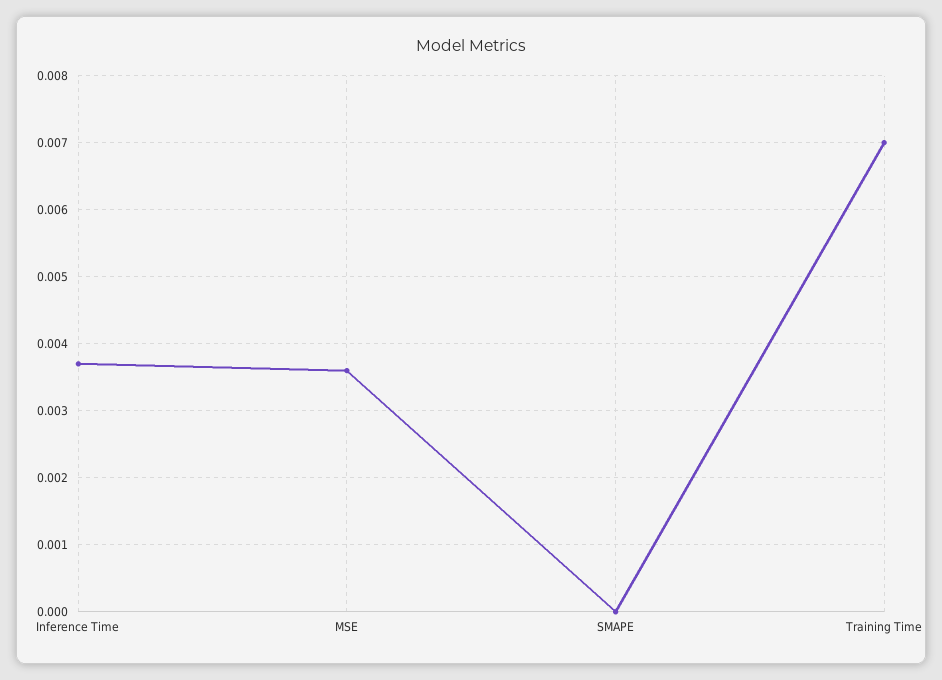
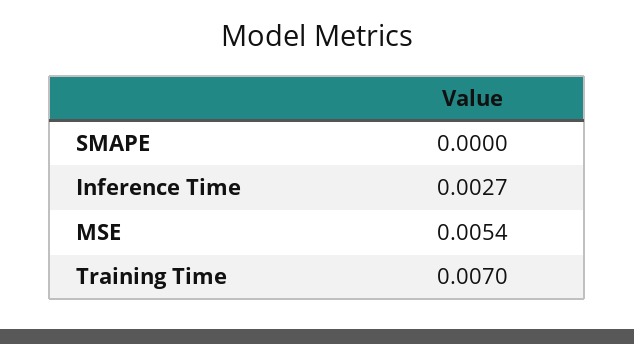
Inference Time: 0.0037 -> 0.0027
MSE: 0.0036 -> 0.0054

